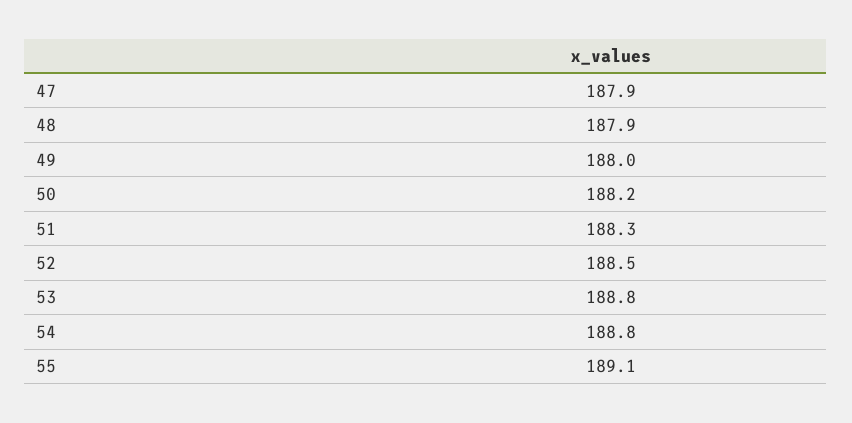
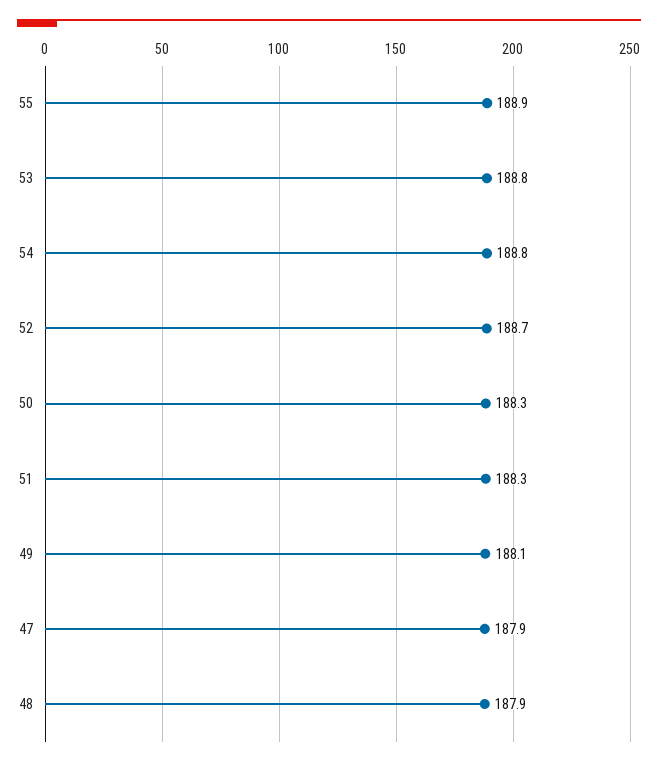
49: 188 -> 188.1
50: 188.2 -> 188.3
52: 188.5 -> 188.7
55: 189.1 -> 188.9

